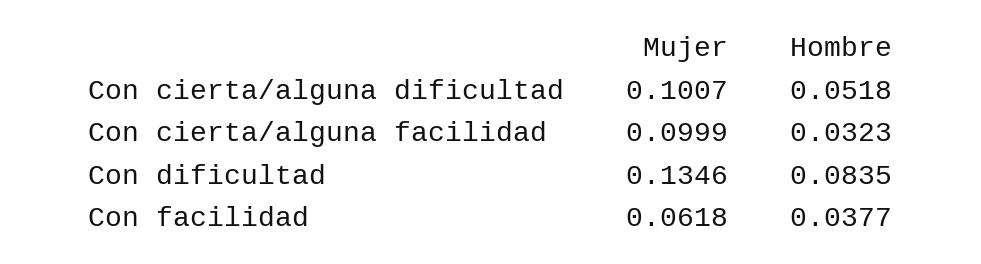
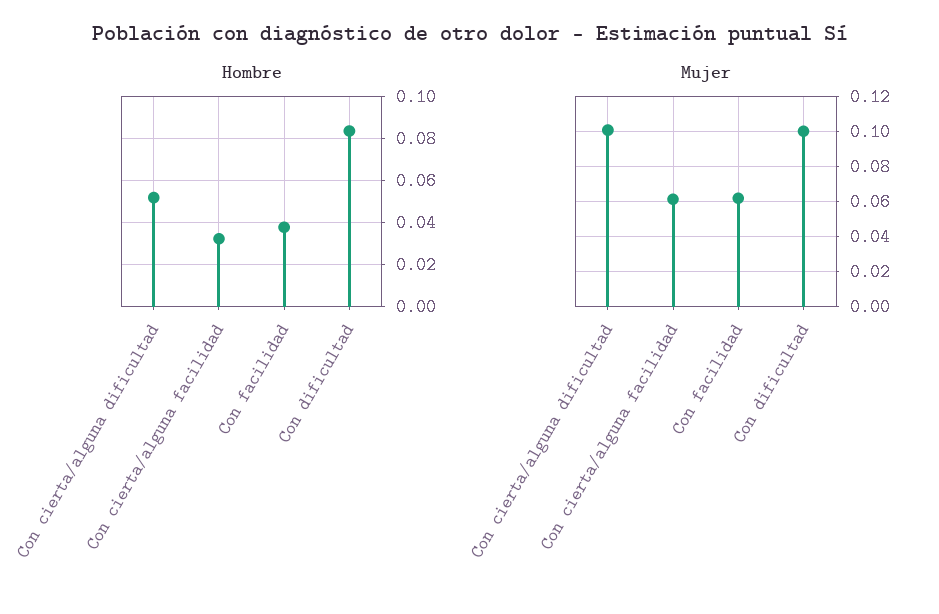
Mujer, Con cierta/alguna facilidad: 0.0999 -> 0.06
Mujer, Con dificultad: 0.1346 -> 0.1

